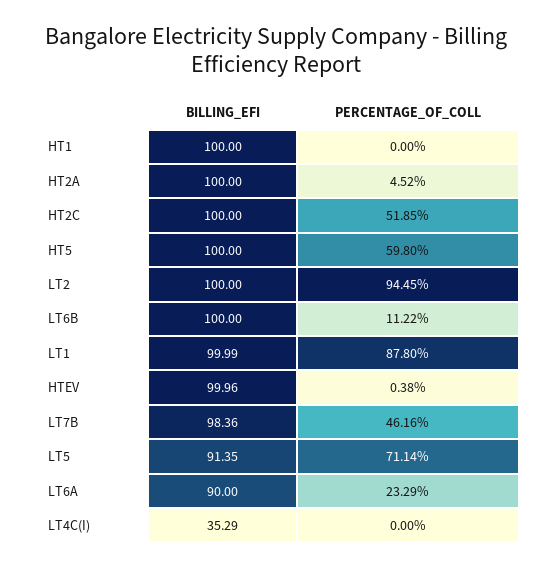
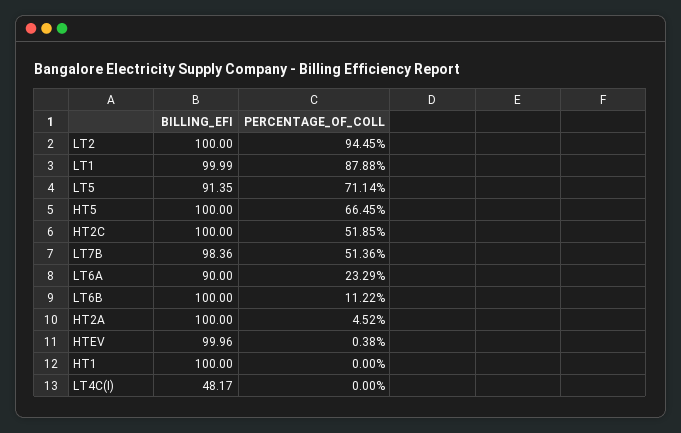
PERCENTAGE_OF_COLL, HT5: 59.8 -> 66.45
PERCENTAGE_OF_COLL, LT1: 87.8 -> 87.88
PERCENTAGE_OF_COLL, LT7B: 46.16 -> 51.36
BILLING_EFI, LT4C(I): 35.29 -> 48.17

